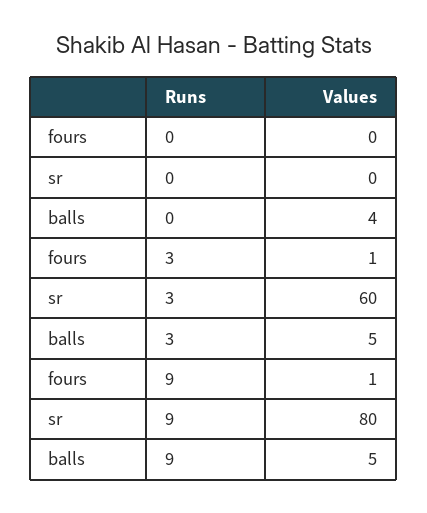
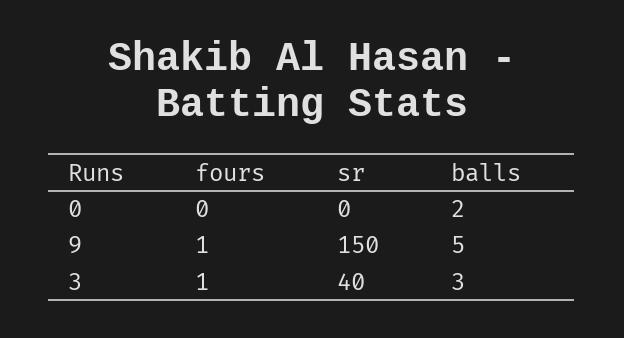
balls, 0: 4 -> 2
sr, 3: 60 -> 40
balls, 3: 5 -> 3
sr, 9: 80 -> 150

